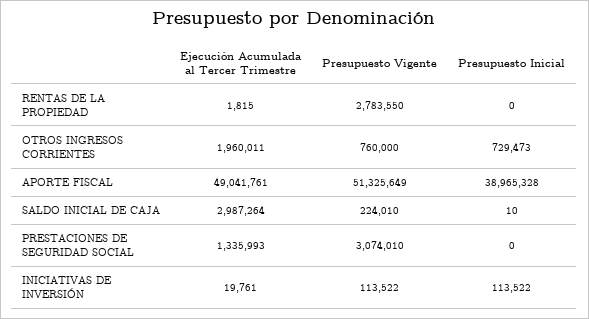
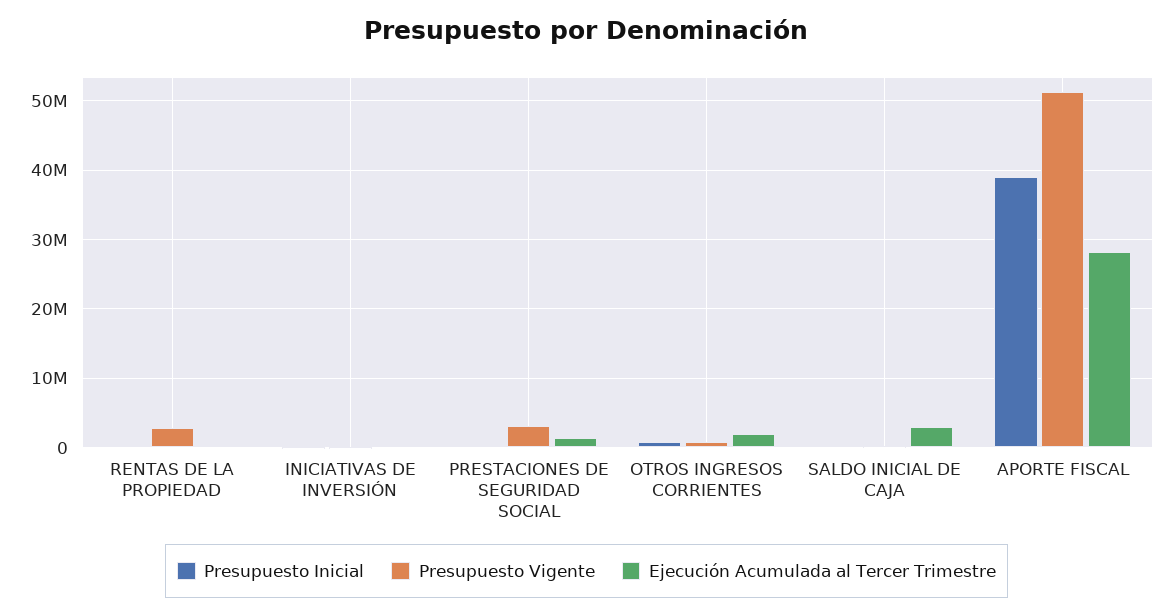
Ejecución Acumulada al Tercer Trimestre, APORTE FISCAL: 49041761 -> 28000000

